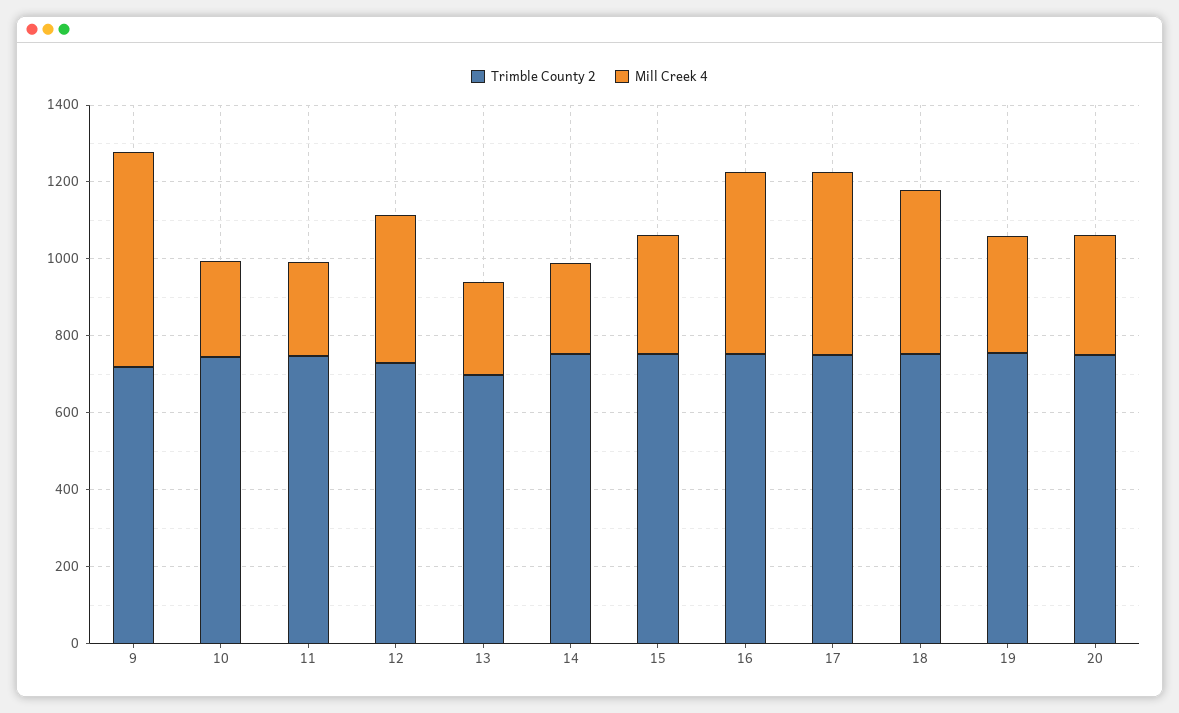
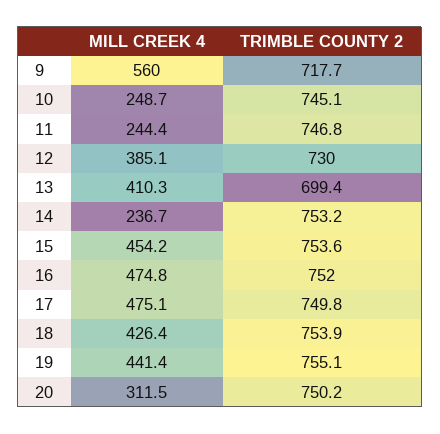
Mill Creek 4, 13: 250 -> 410.3
Mill Creek 4, 15: 300 -> 454.2
Mill Creek 4, 19: 300 -> 441.4

